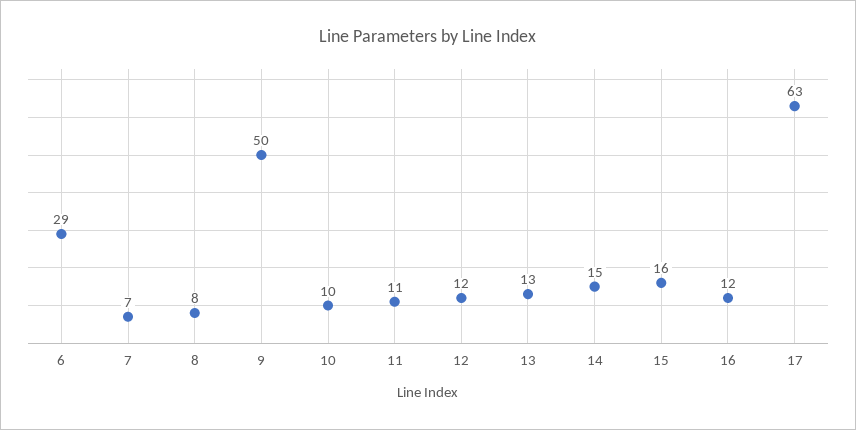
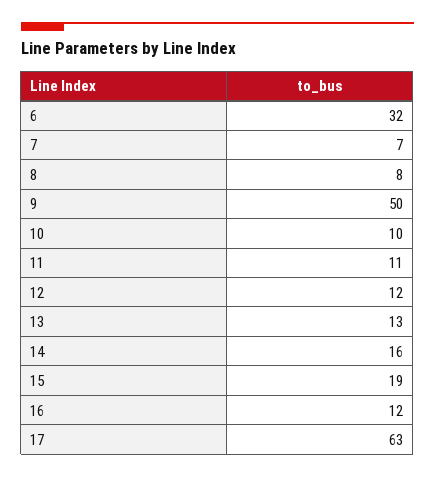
6: 29 -> 32
14: 15 -> 16
15: 16 -> 19

